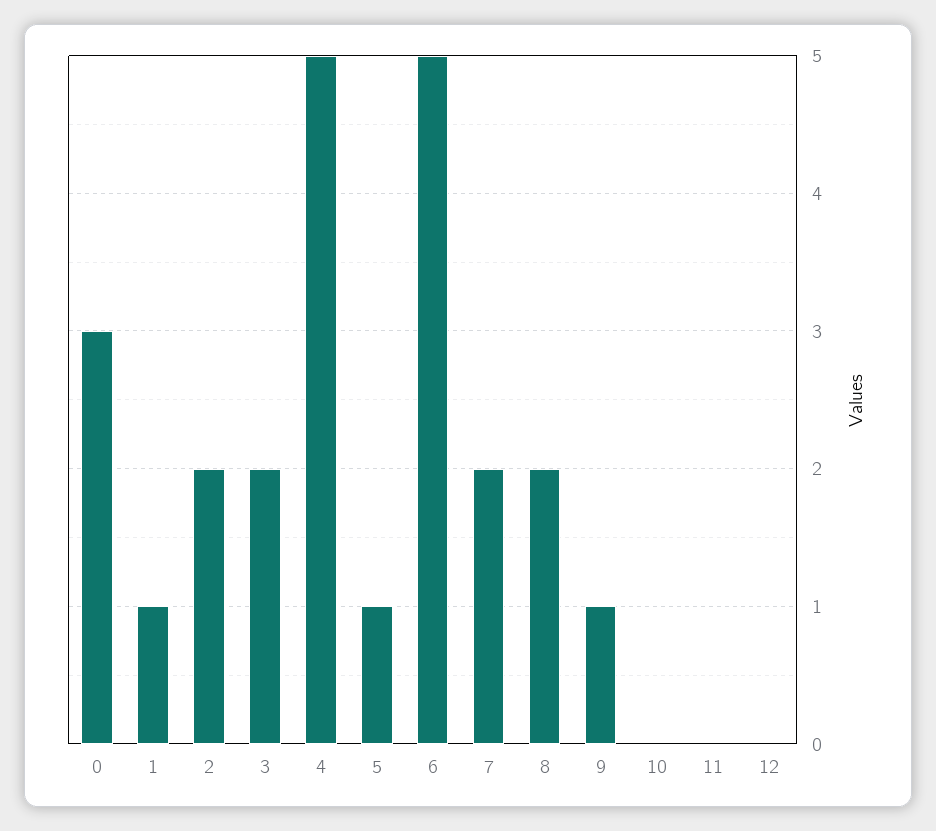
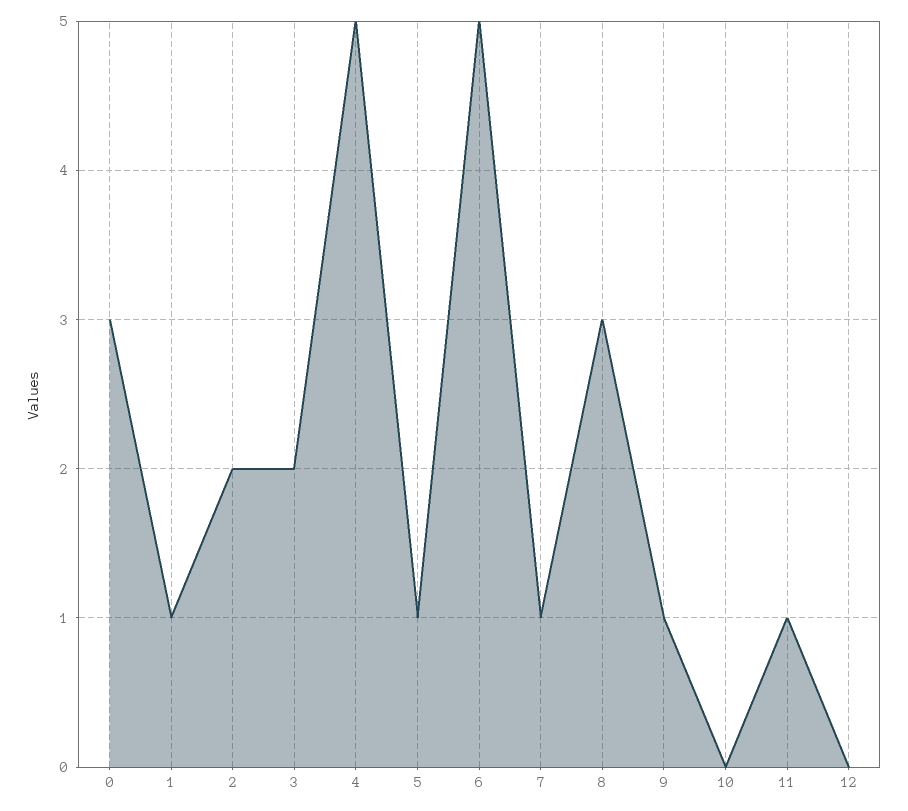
7: 2 -> 1
8: 2 -> 3
11: 0 -> 1

